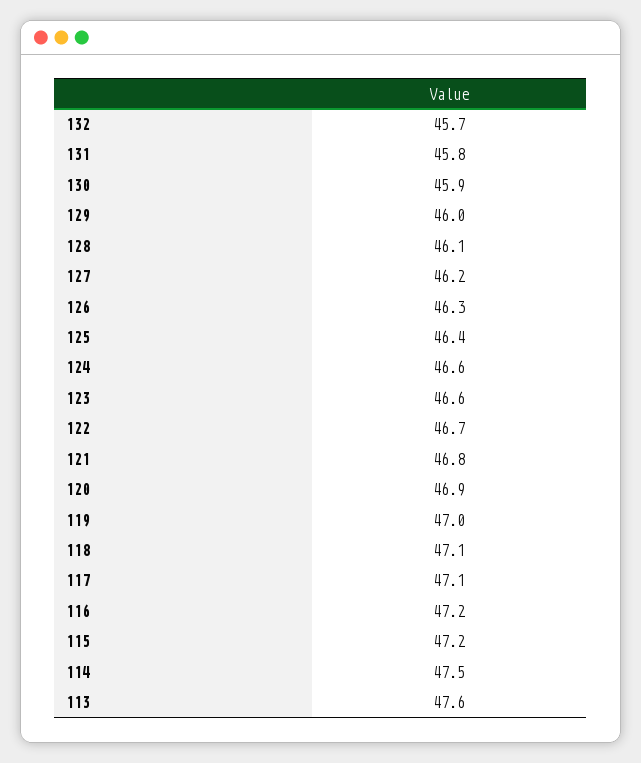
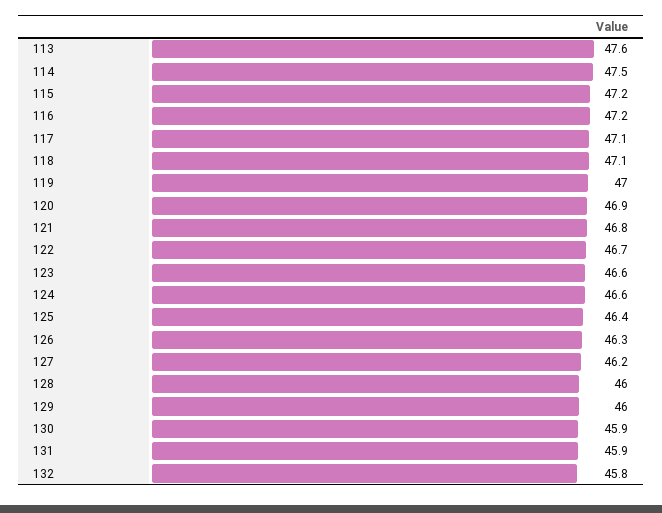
132: 45.7 -> 45.8
131: 45.8 -> 45.9
128: 46.1 -> 46

